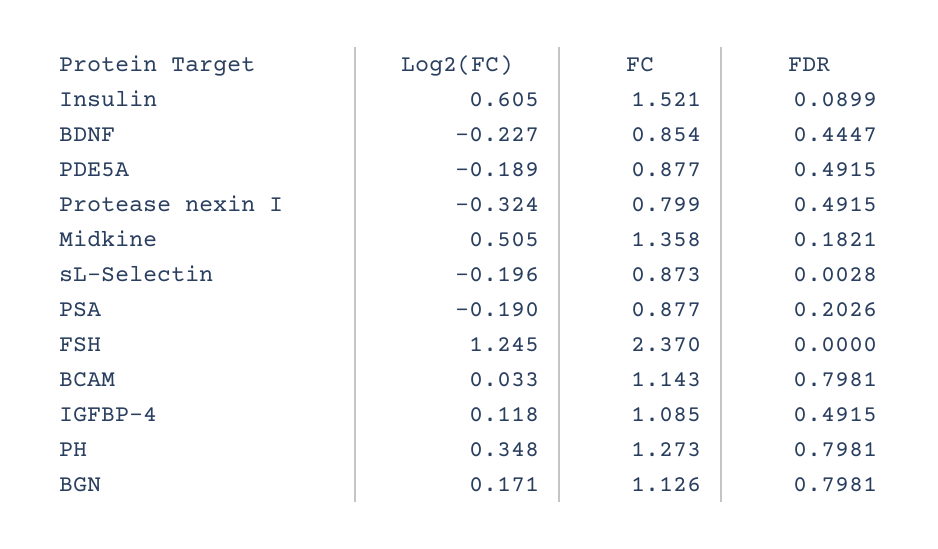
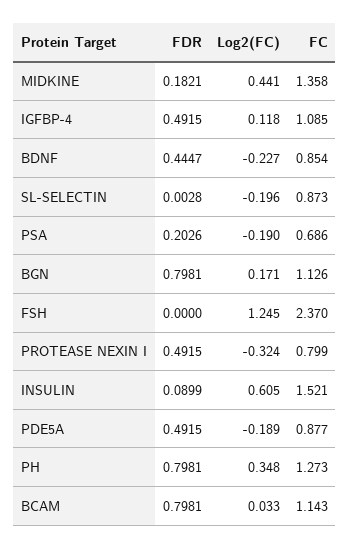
Log2(FC), Midkine: 0.505 -> 0.441
FC, PSA: 0.877 -> 0.686

